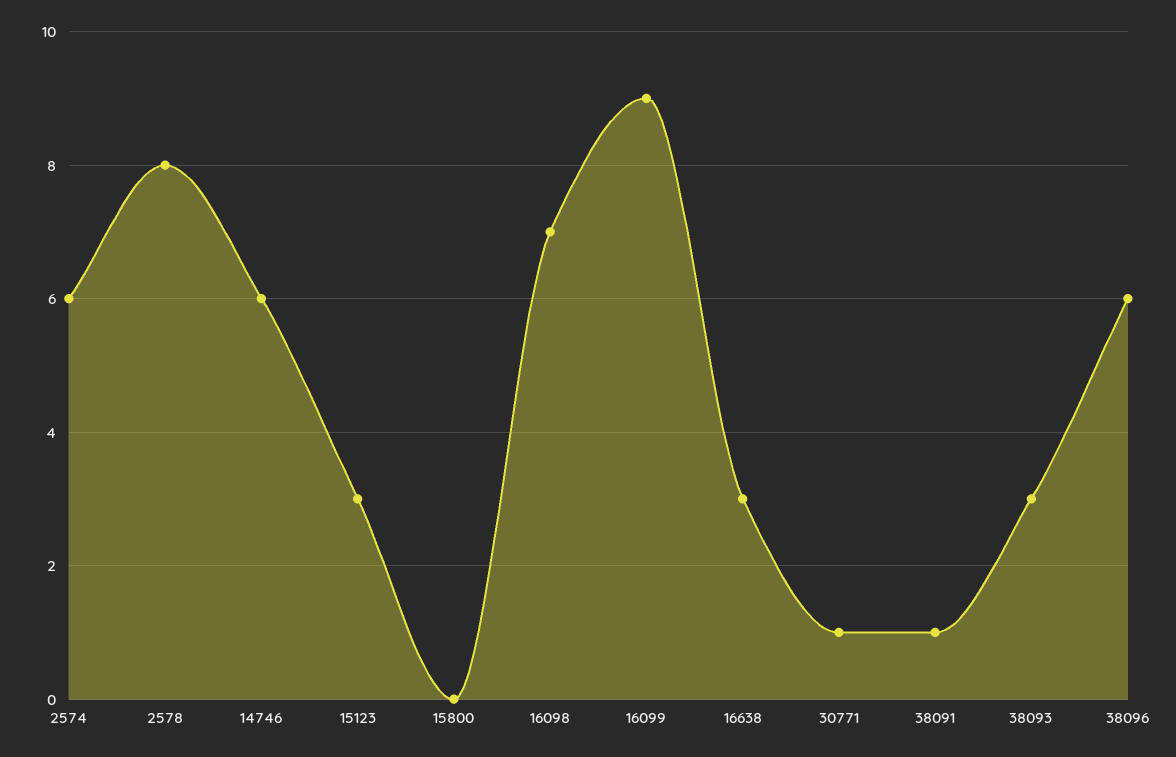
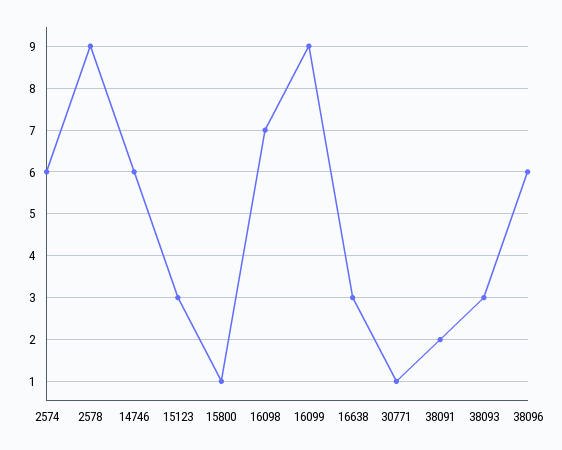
2578: 8 -> 9
15800: 0 -> 1
38091: 1 -> 2

